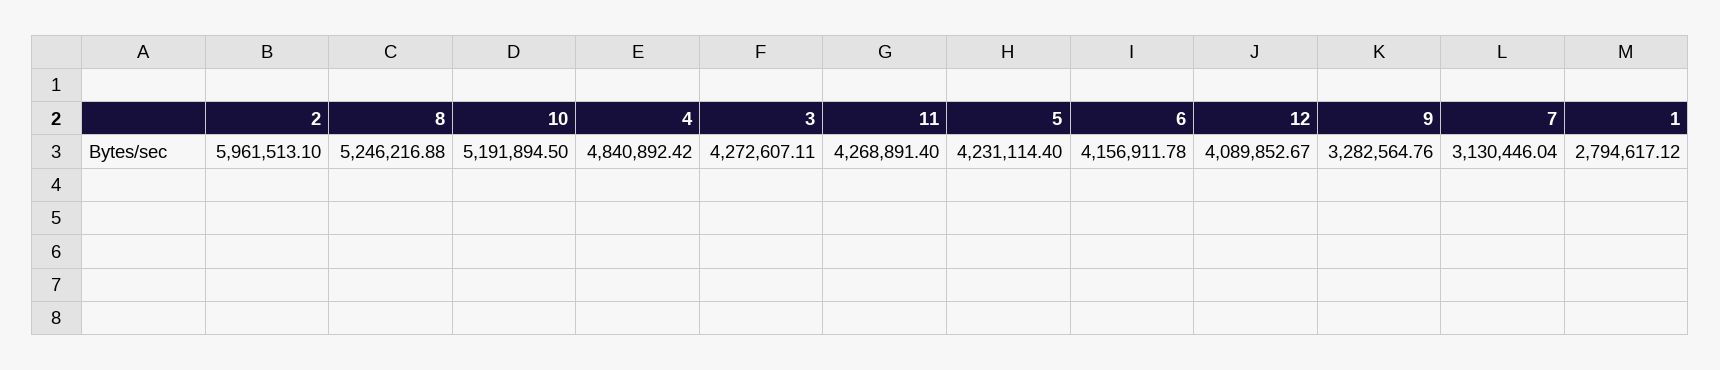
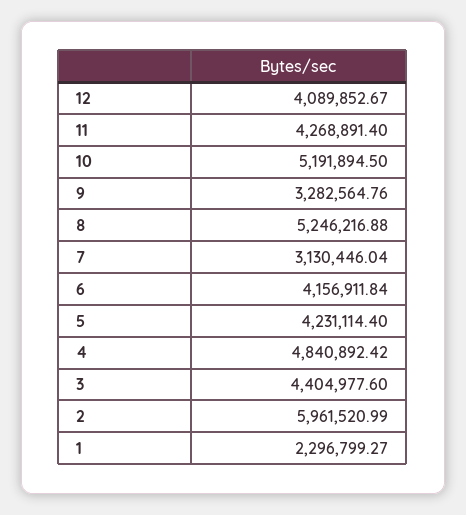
2: 5961513.1 -> 5961520.99
3: 4272607.11 -> 4404977.6
6: 4156911.78 -> 4156911.84
1: 2794617.12 -> 2296799.27

